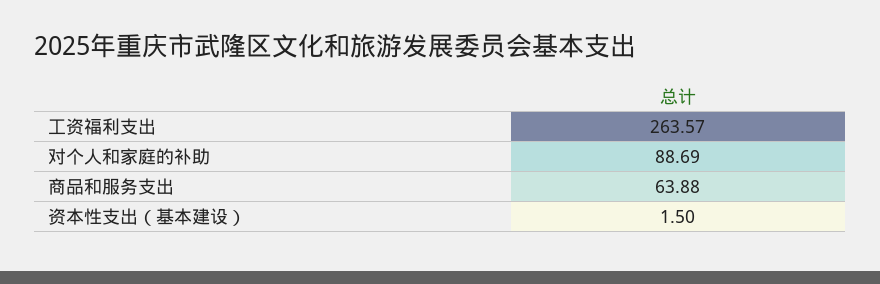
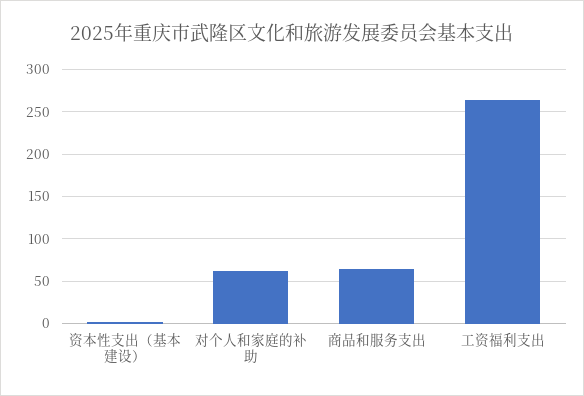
对个人和家庭的补助: 88.69 -> 60

